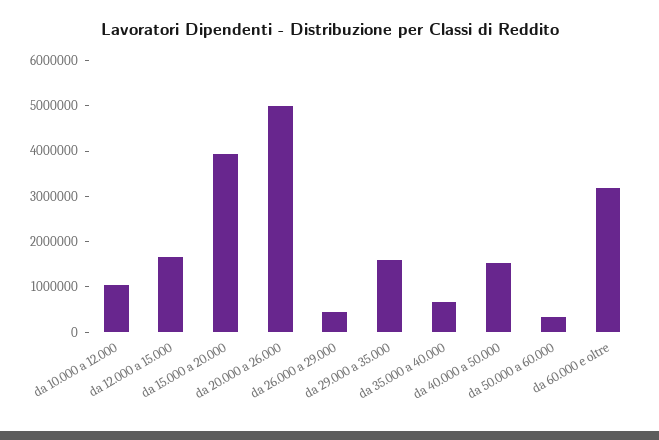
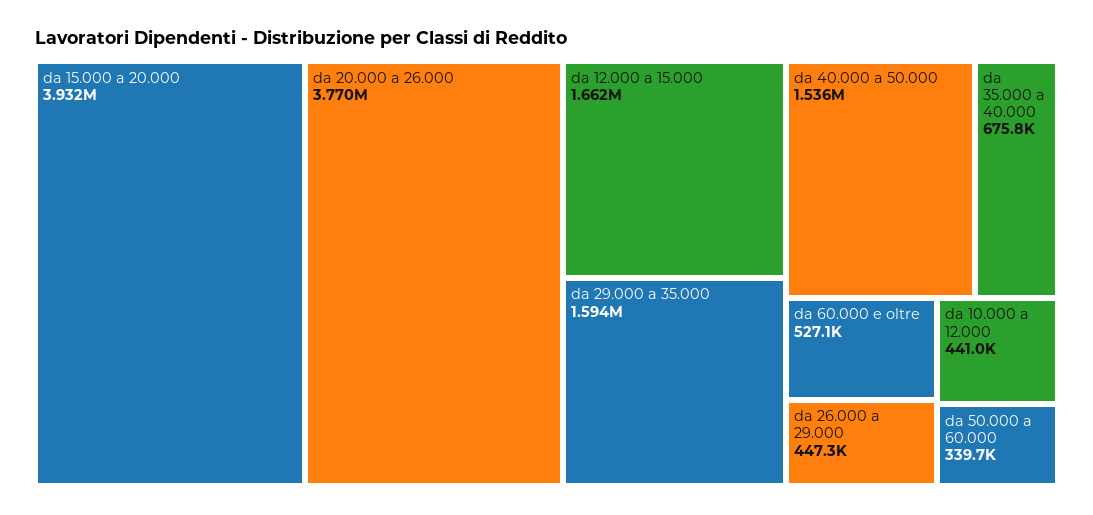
da 10.000 a 12.000: 1000000 -> 441000
da 20.000 a 26.000: 5000000 -> 3770000
da 60.000 e oltre: 3200000 -> 527100

